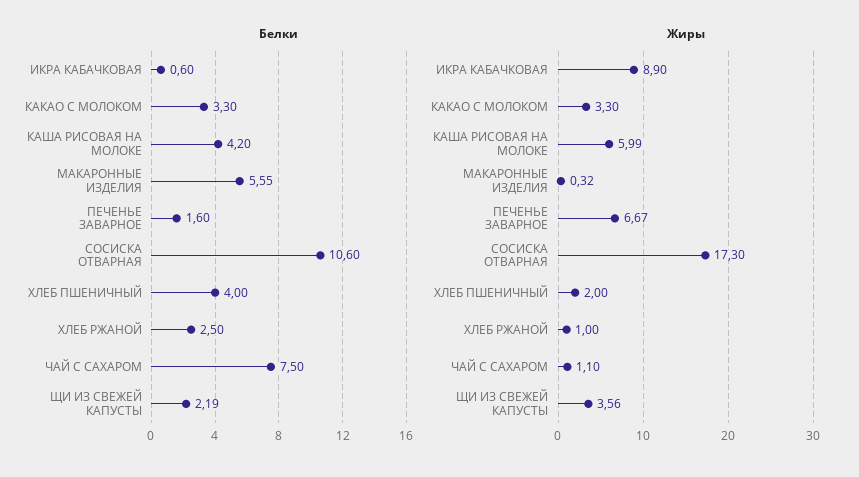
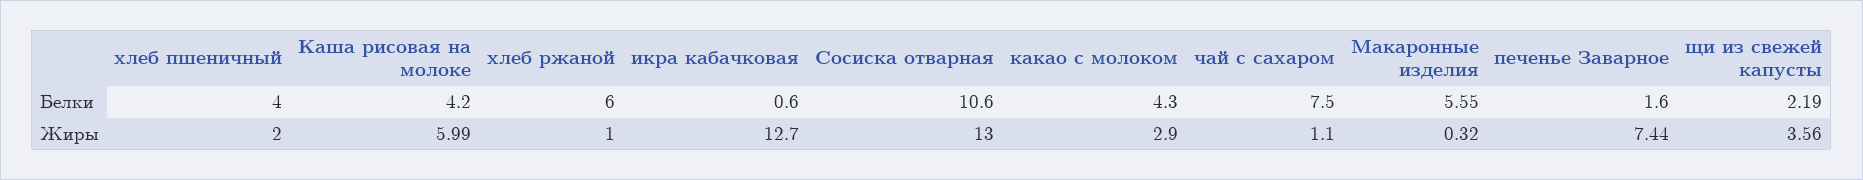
Белки, КАКАО С МОЛОКОМ: 3.3 -> 4.3
Белки, ХЛЕБ РЖАНОЙ: 2.5 -> 6
Жиры, ИКРА КАБАЧКОВАЯ: 8.9 -> 12.7
Жиры, КАКАО С МОЛОКОМ: 3.3 -> 2.9
Жиры, ПЕЧЕНЬЕ ЗАВАРНОЕ: 6.67 -> 7.44
Жиры, СОСИСКА ОТВАРНАЯ: 17.3 -> 13

